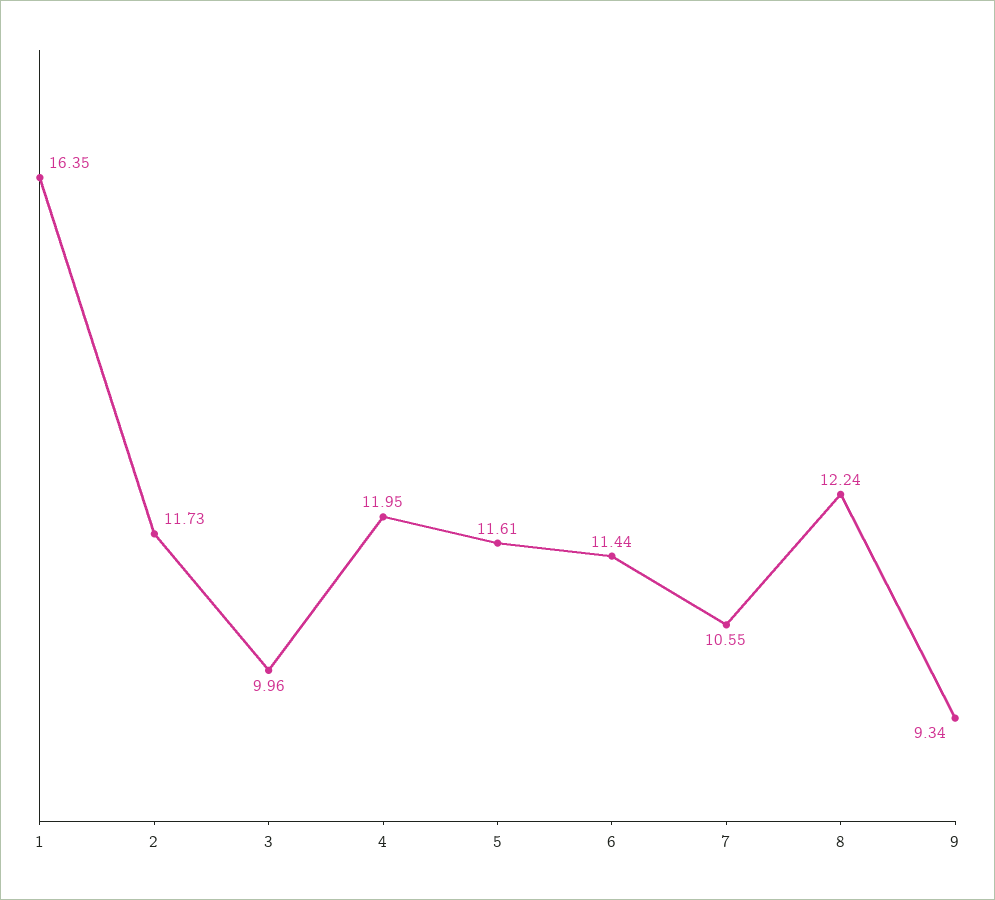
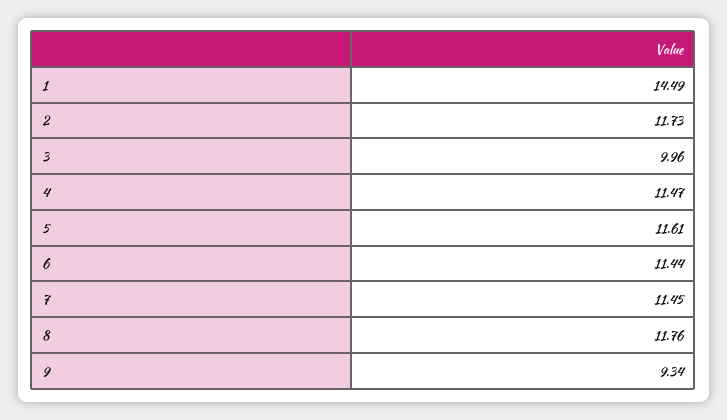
1: 16.35 -> 14.49
4: 11.95 -> 11.47
7: 10.55 -> 11.45
8: 12.24 -> 11.76

